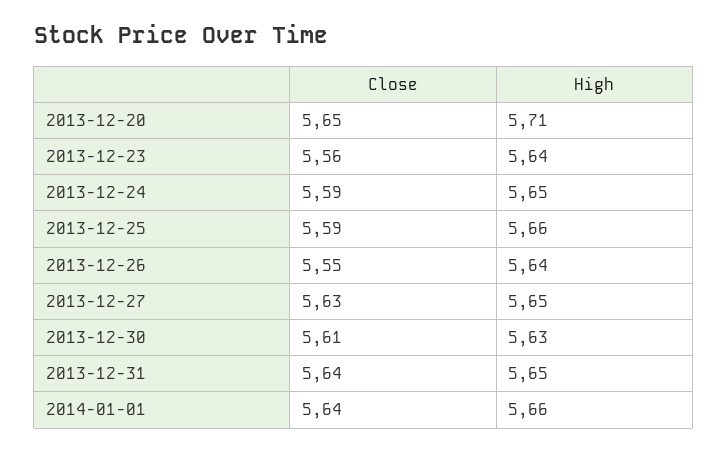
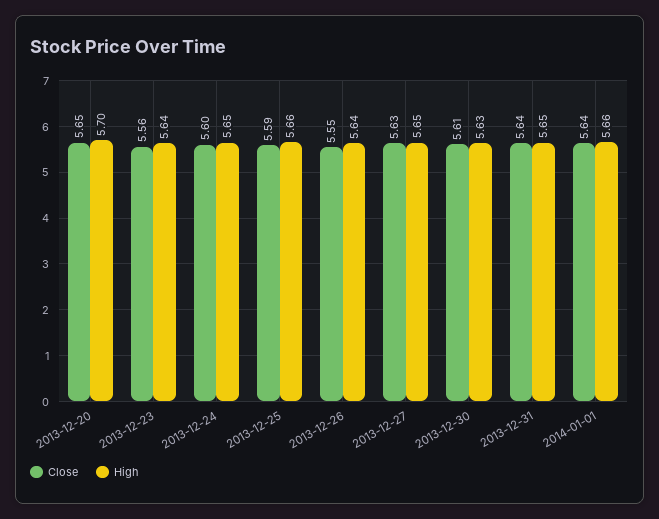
High, 2013-12-20: 5.71 -> 5.7
Close, 2013-12-24: 5.59 -> 5.6

